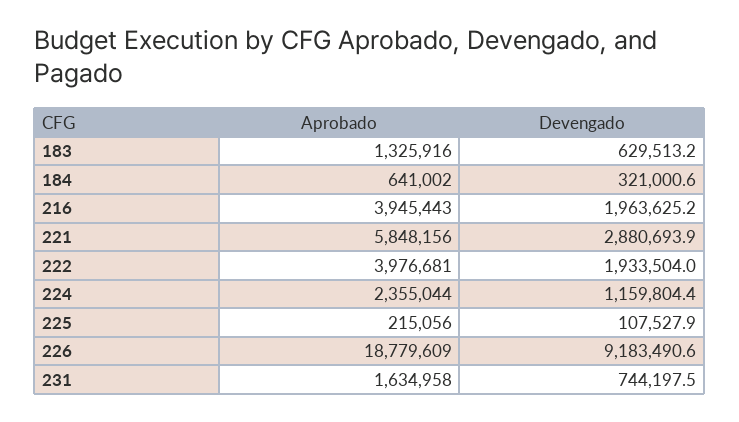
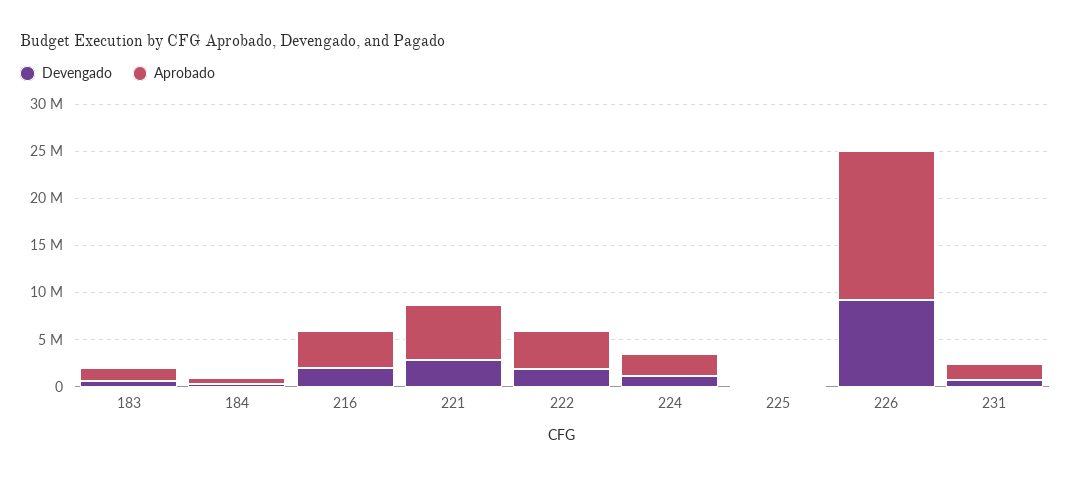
Aprobado, 226: 18779609 -> 16000000

